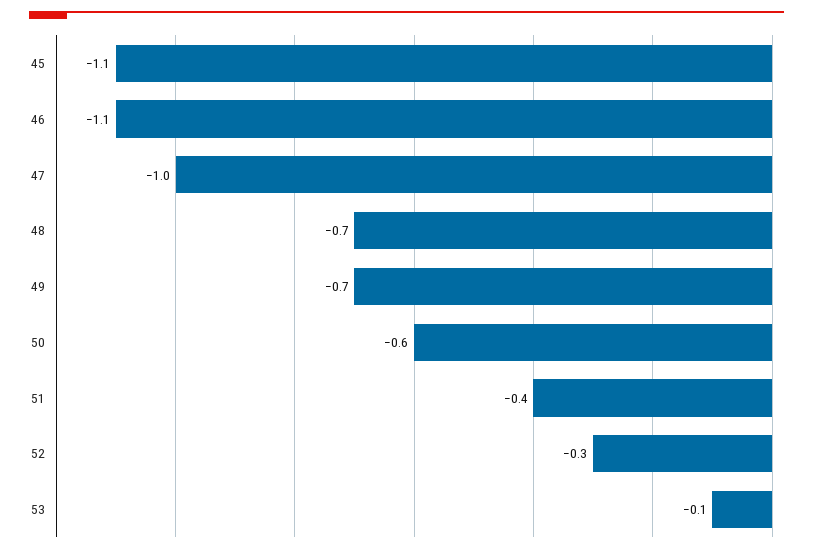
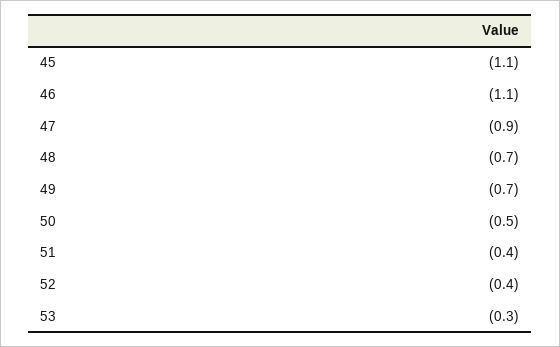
47: -1 -> -0.9
50: -0.6 -> -0.5
52: -0.3 -> -0.4
53: -0.1 -> -0.3

